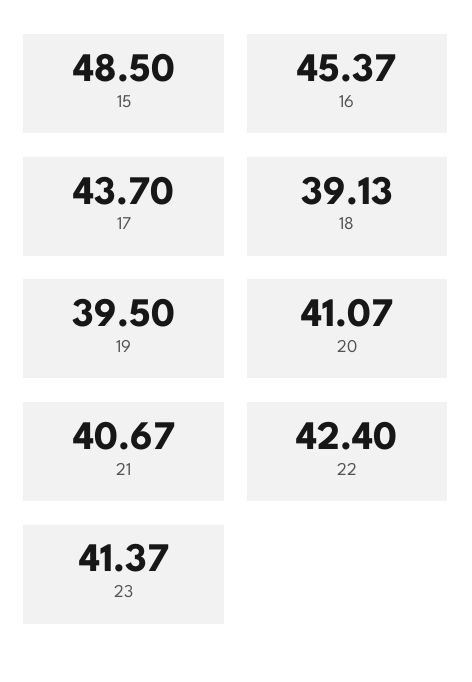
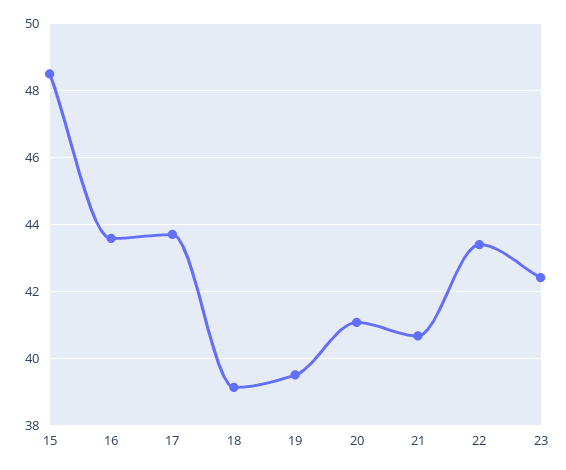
16: 45.37 -> 43.6
22: 42.4 -> 43.4
23: 41.37 -> 42.4

